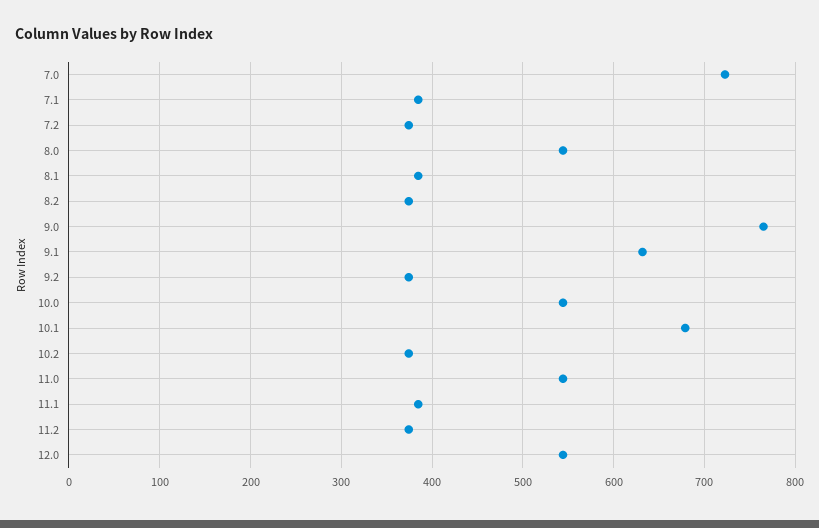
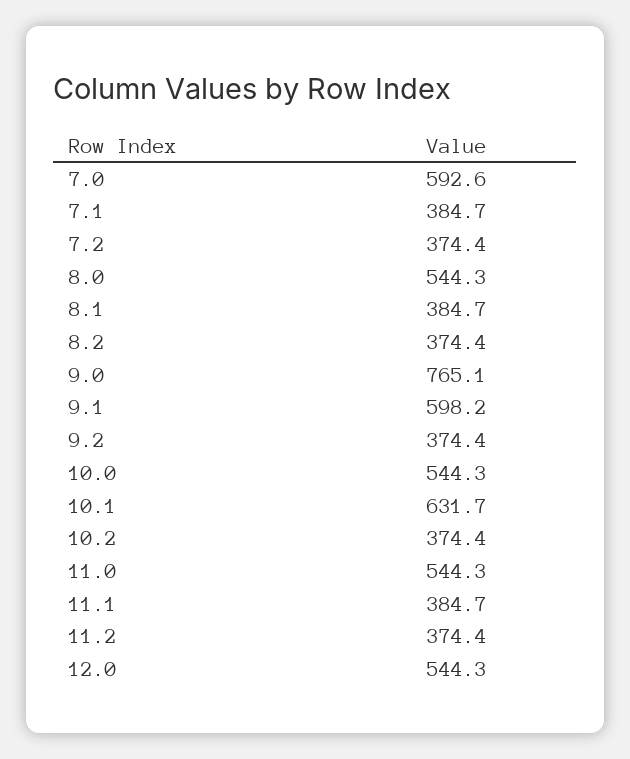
7.0: 720 -> 592.6
9.1: 630 -> 598.2
10.1: 680 -> 631.7

